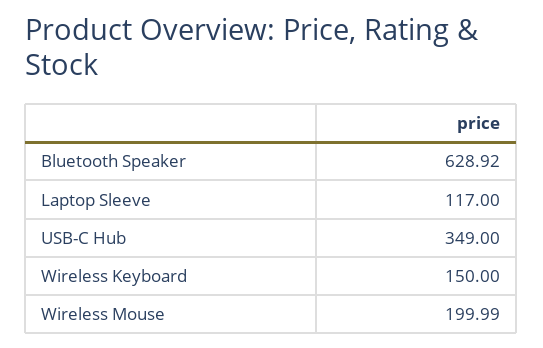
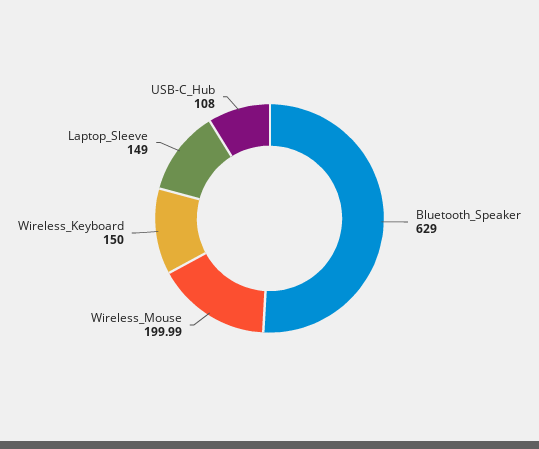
Bluetooth Speaker: 628.92 -> 629
Laptop Sleeve: 117 -> 149
USB-C Hub: 349 -> 108

